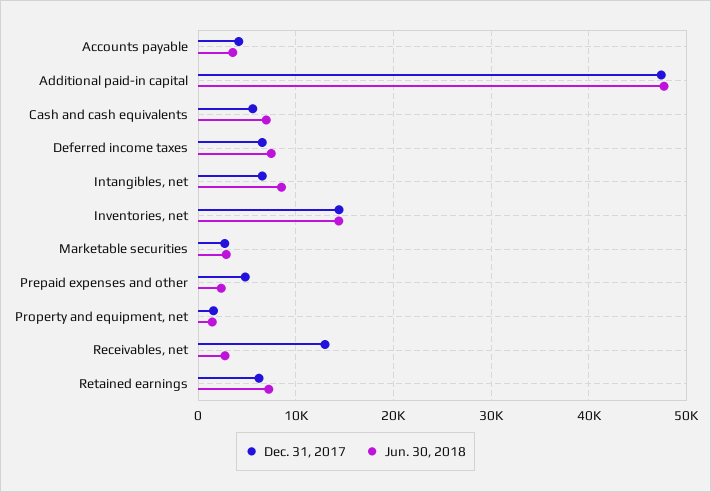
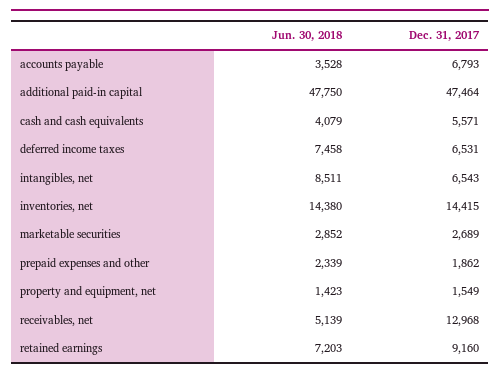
Dec. 31, 2017, Accounts payable: 4000 -> 6793
Jun. 30, 2018, Cash and cash equivalents: 7000 -> 4079
Dec. 31, 2017, Prepaid expenses and other: 5000 -> 1862
Jun. 30, 2018, Receivables, net: 3000 -> 5139
Dec. 31, 2017, Retained earnings: 6000 -> 9160

